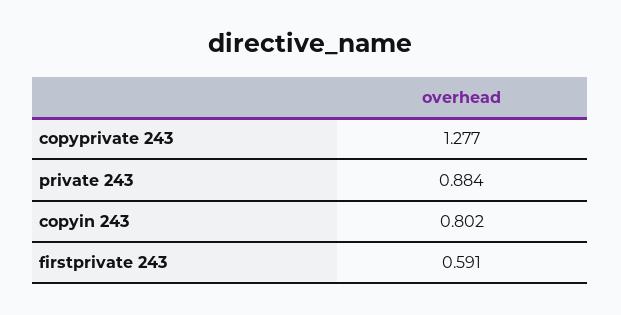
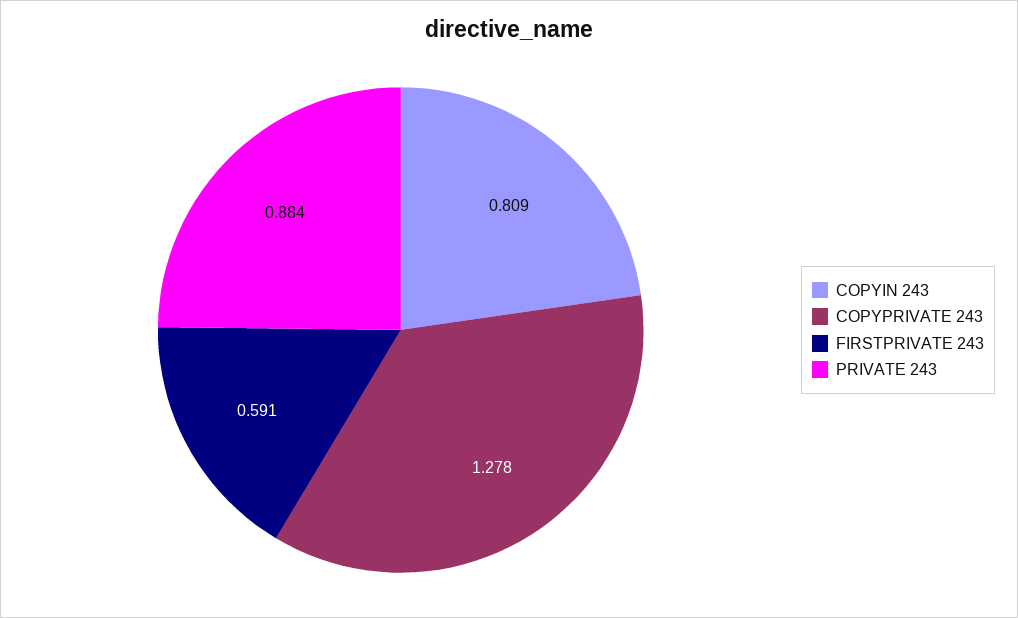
copyprivate 243: 1.277 -> 1.278
copyin 243: 0.802 -> 0.809

